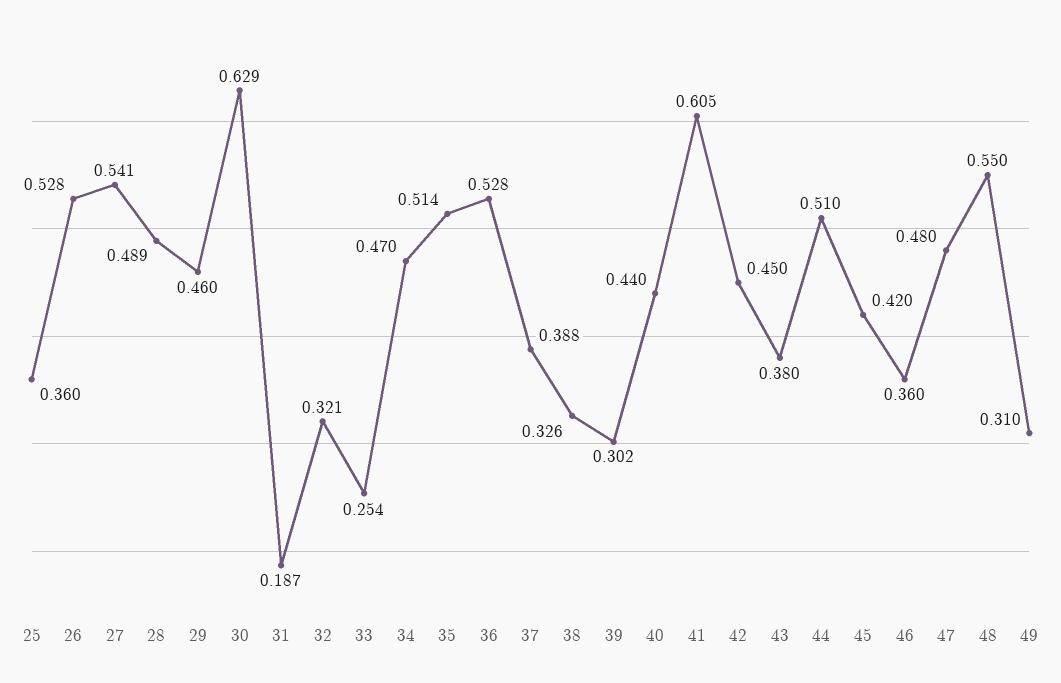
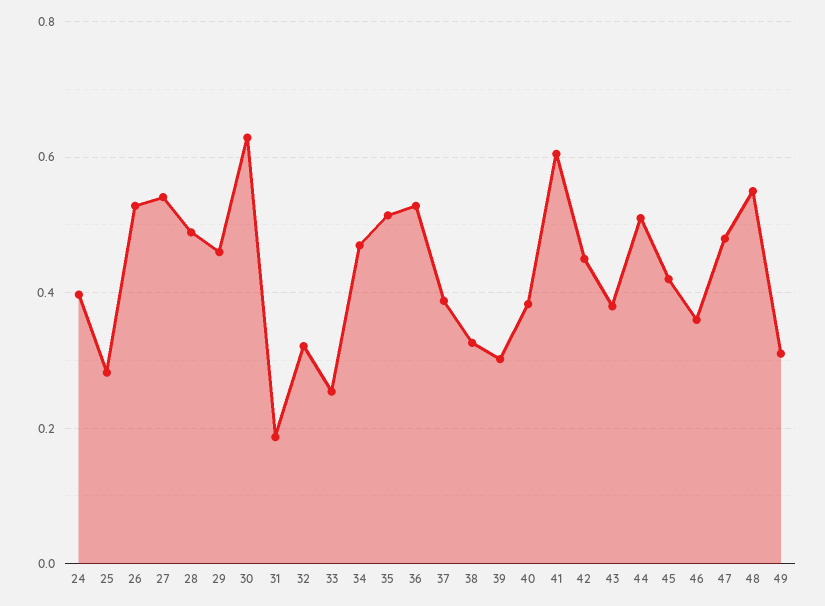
25: 0.36 -> 0.28
40: 0.44 -> 0.38
24: none -> 0.4

